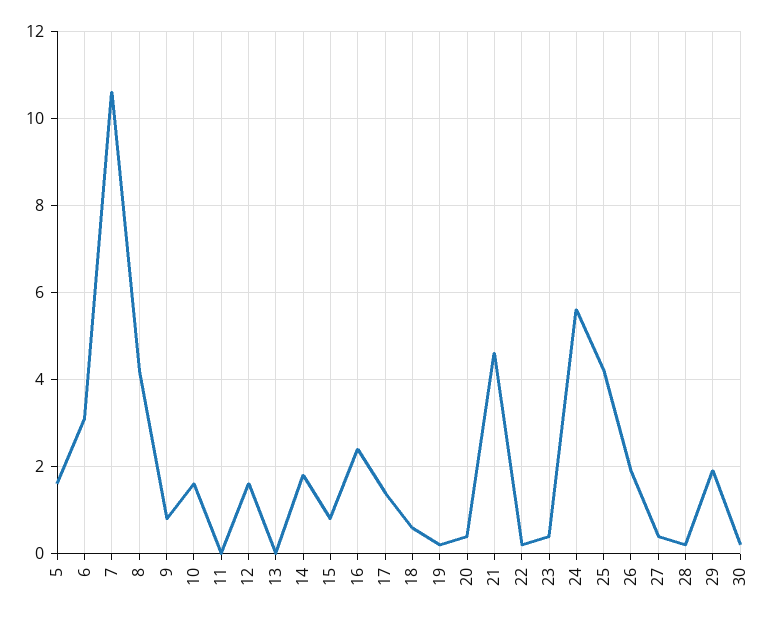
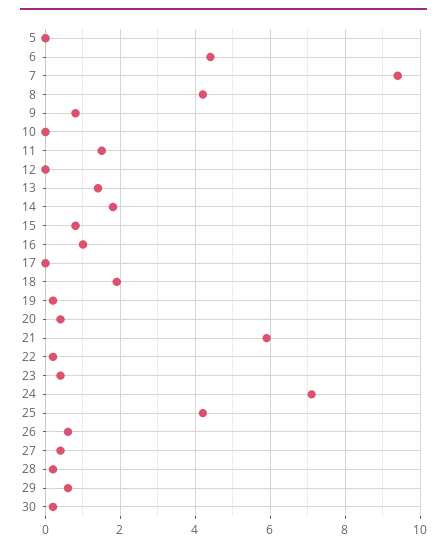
5: 1.5 -> 0
6: 3 -> 4.5
7: 10.5 -> 9.5
10: 1.5 -> 0
11: 0 -> 1.5
12: 1.5 -> 0
13: 0 -> 1.5
16: 2.5 -> 1
17: 1.5 -> 0
18: 0.5 -> 2
21: 4.5 -> 6
24: 5.5 -> 7
26: 2 -> 0.5
29: 2 -> 0.5

